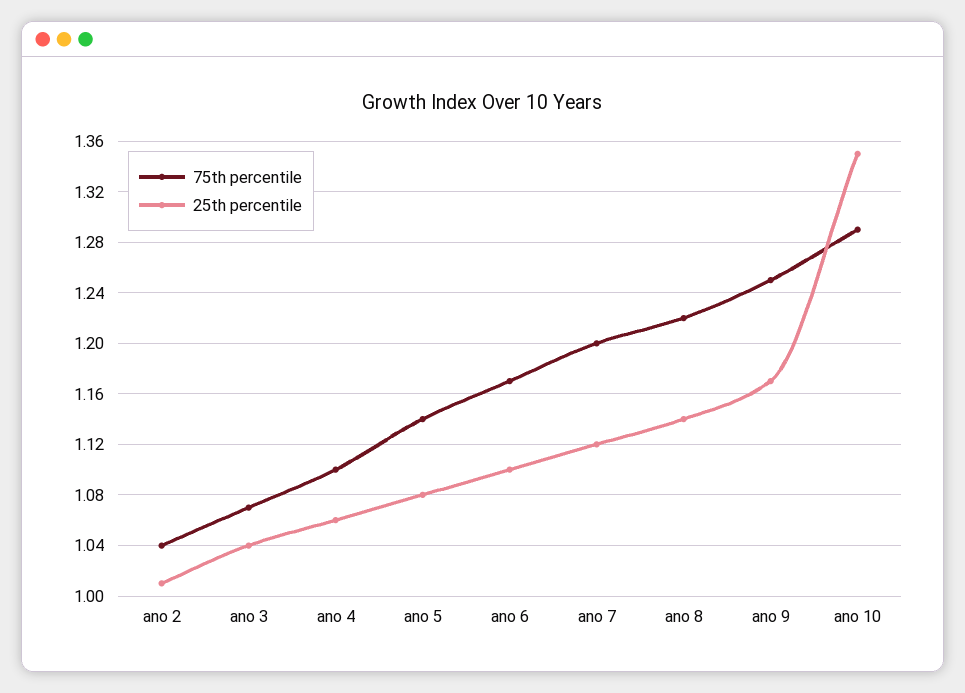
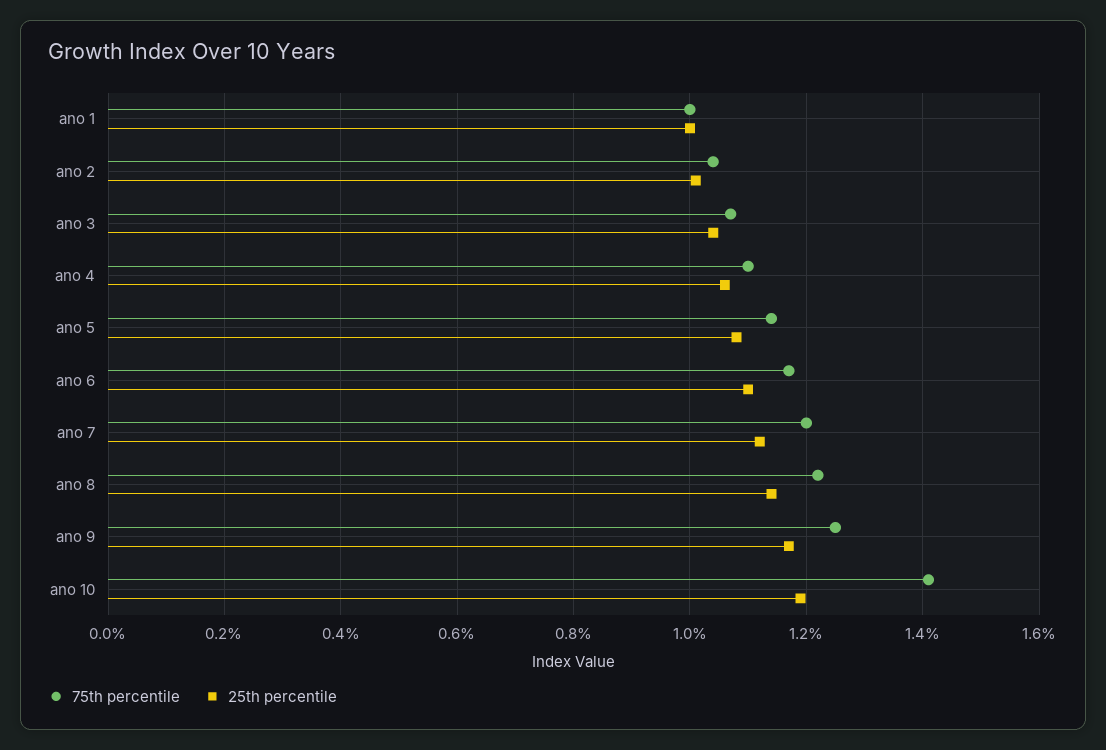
75th percentile, ano 10: 1.29 -> 1.4
25th percentile, ano 10: 1.35 -> 1.2
75th percentile, ano 1: none -> 1
25th percentile, ano 1: none -> 1

